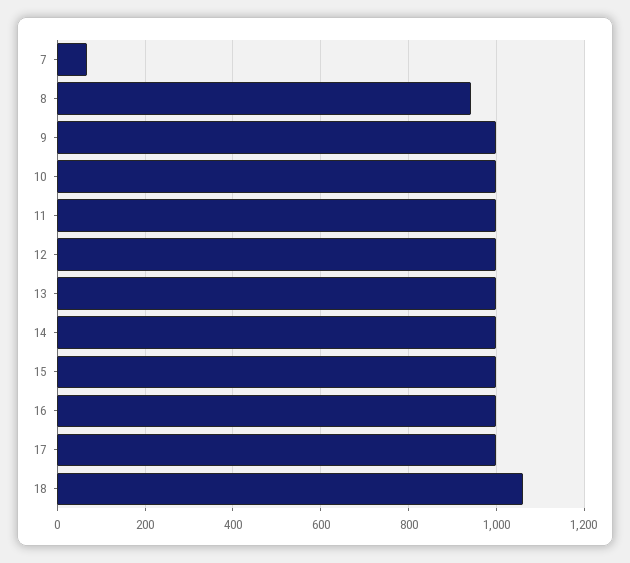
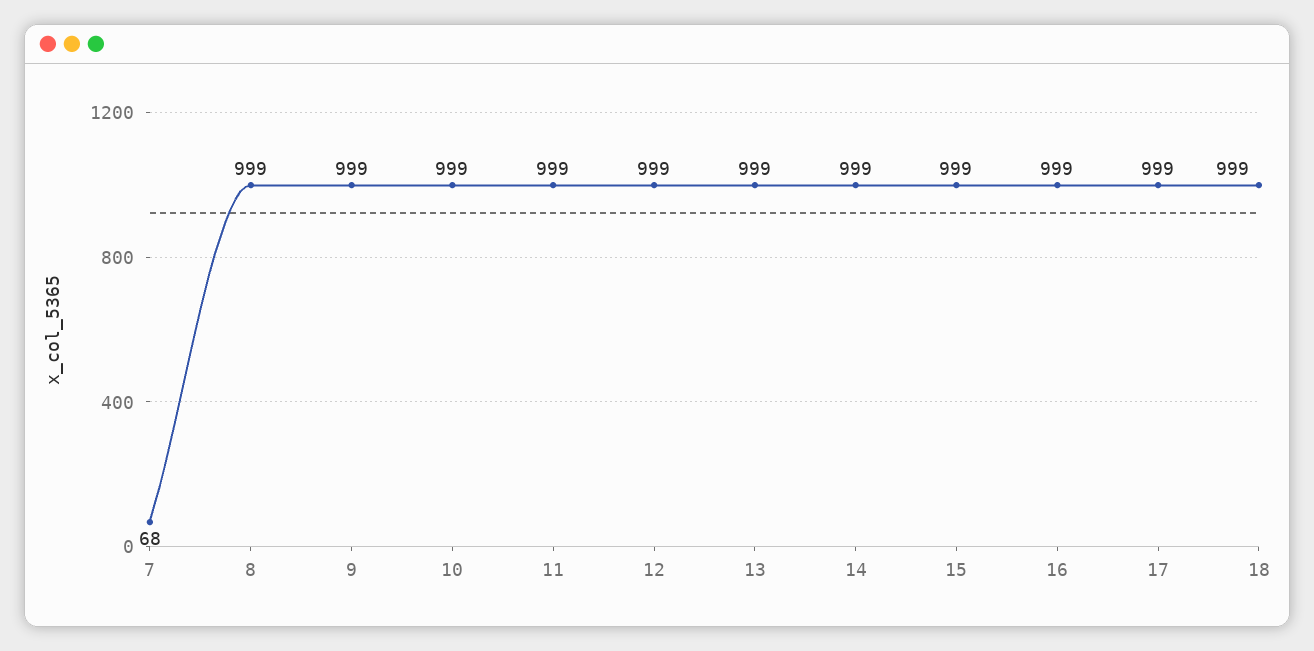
8: 940 -> 999
18: 1060 -> 999

